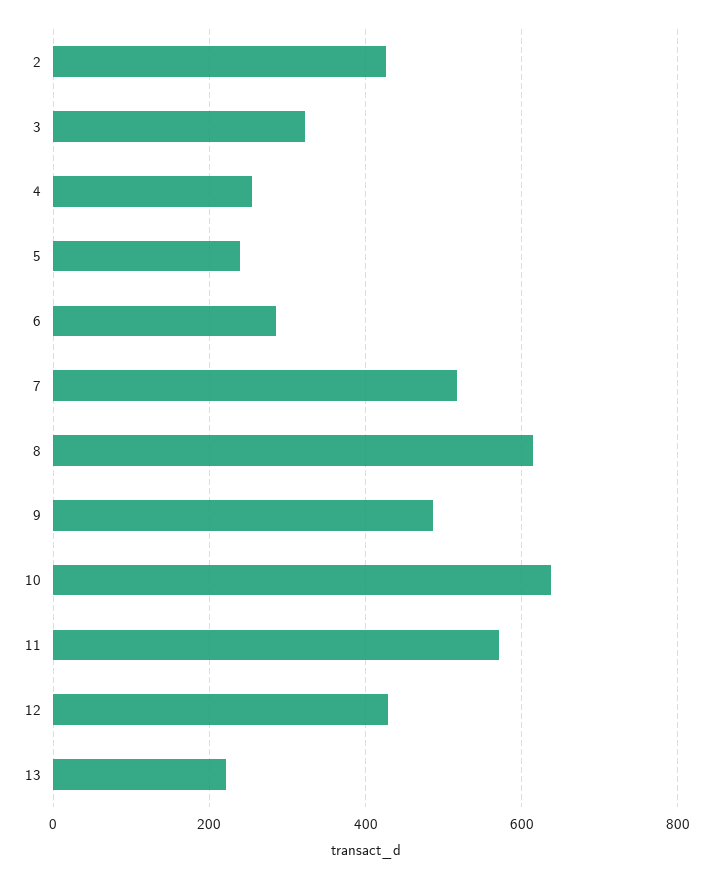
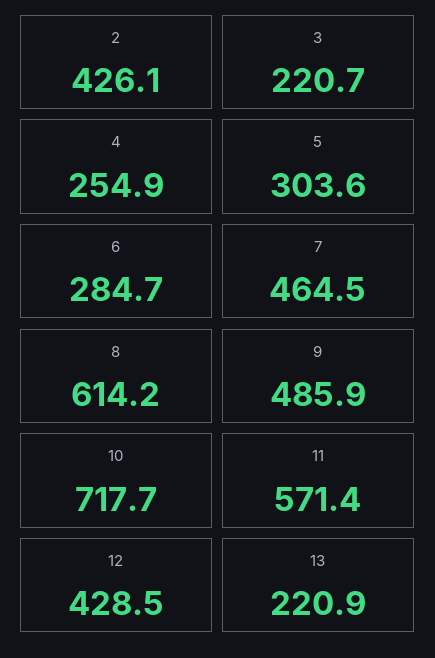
3: 320 -> 220.7
5: 240 -> 303.6
7: 520 -> 464.5
10: 640 -> 717.7

